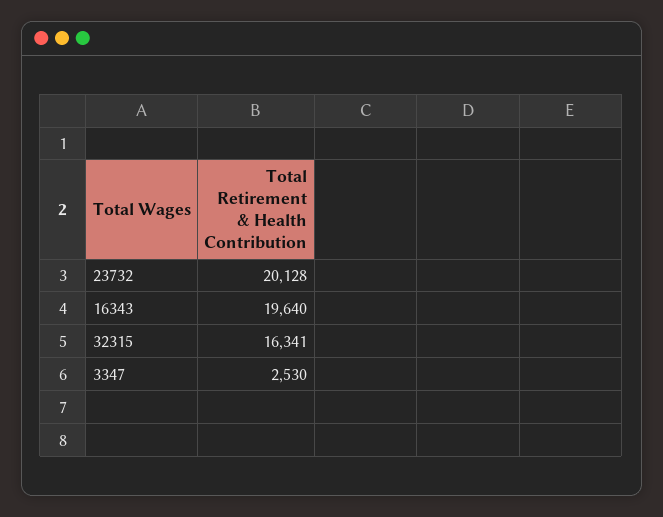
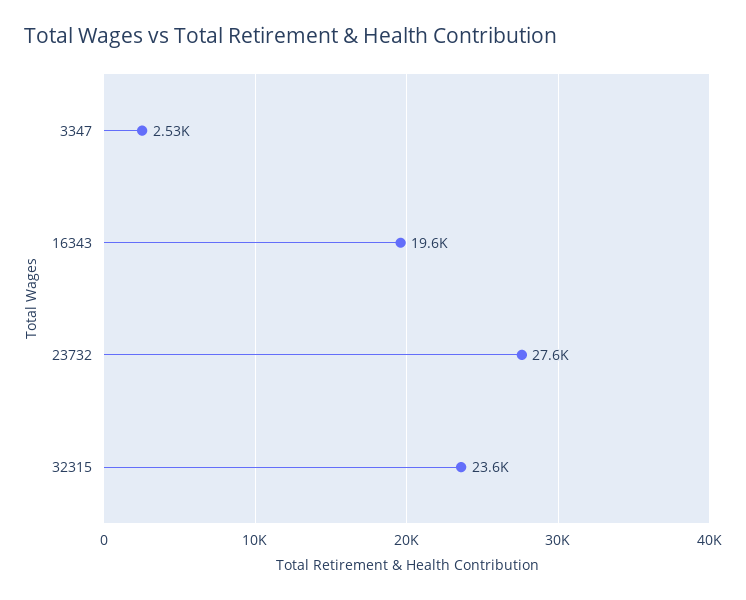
23732: 20128 -> 27600
32315: 16341 -> 23600

